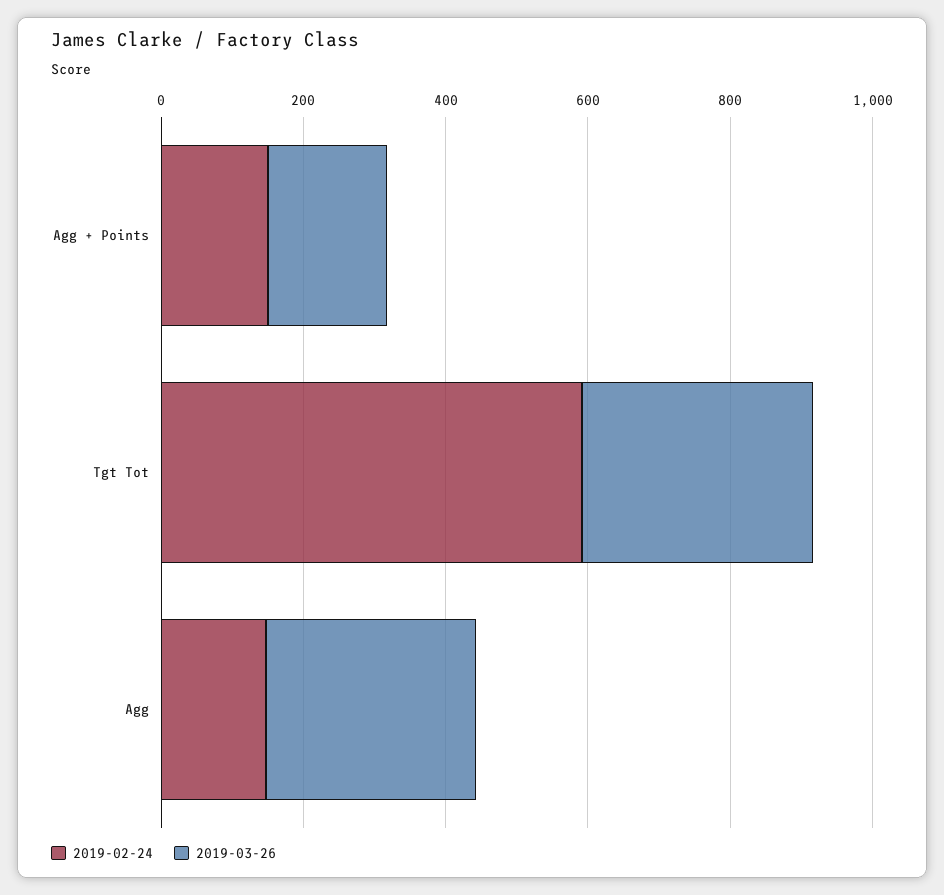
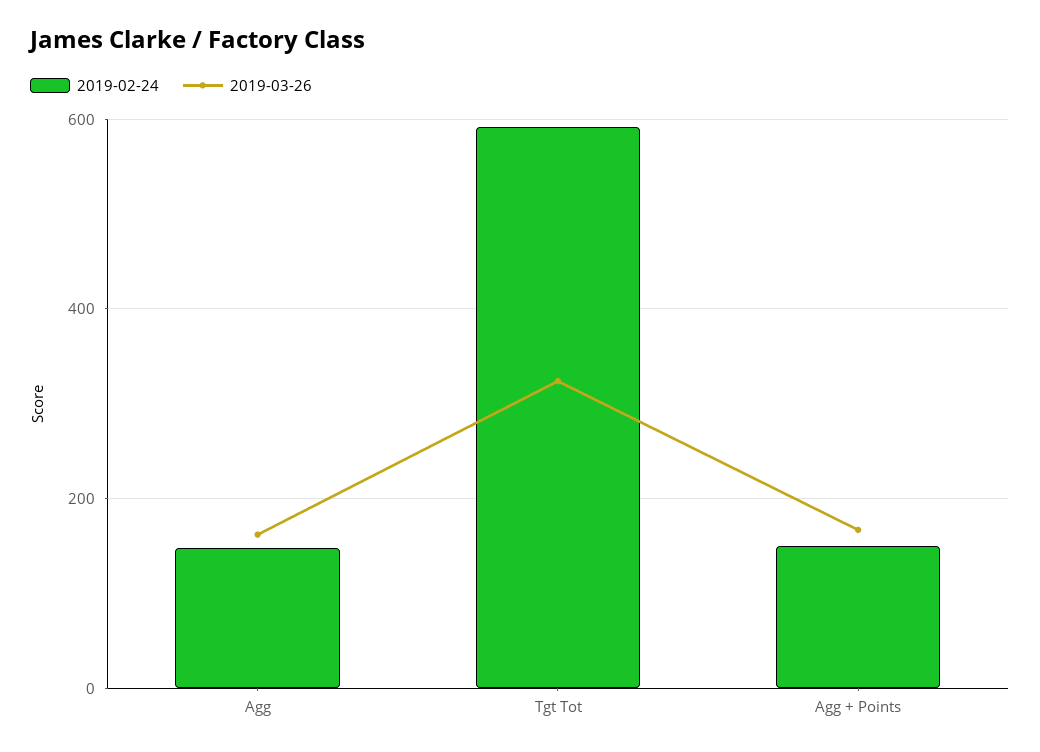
2019-03-26, Agg: 300 -> 160

